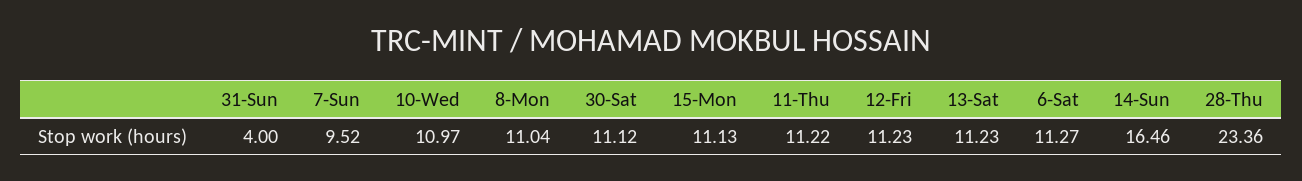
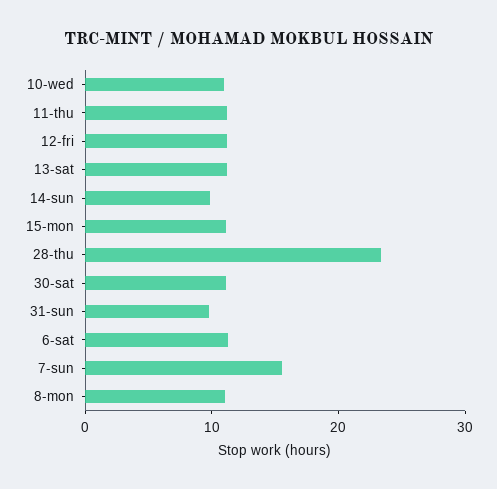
31-Sun: 4 -> 10
7-Sun: 9.52 -> 16
14-Sun: 16.46 -> 10

